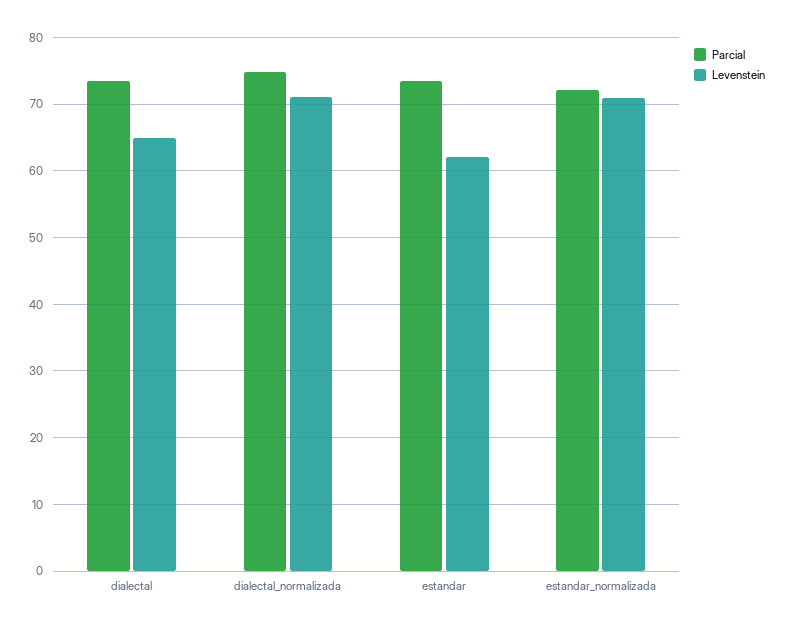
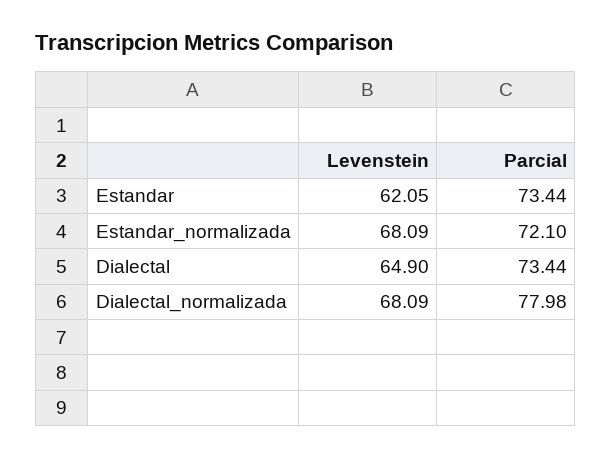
Parcial, dialectal_normalizada: 75 -> 77.98
Levenstein, dialectal_normalizada: 71 -> 68.09
Levenstein, estandar_normalizada: 71 -> 68.09

